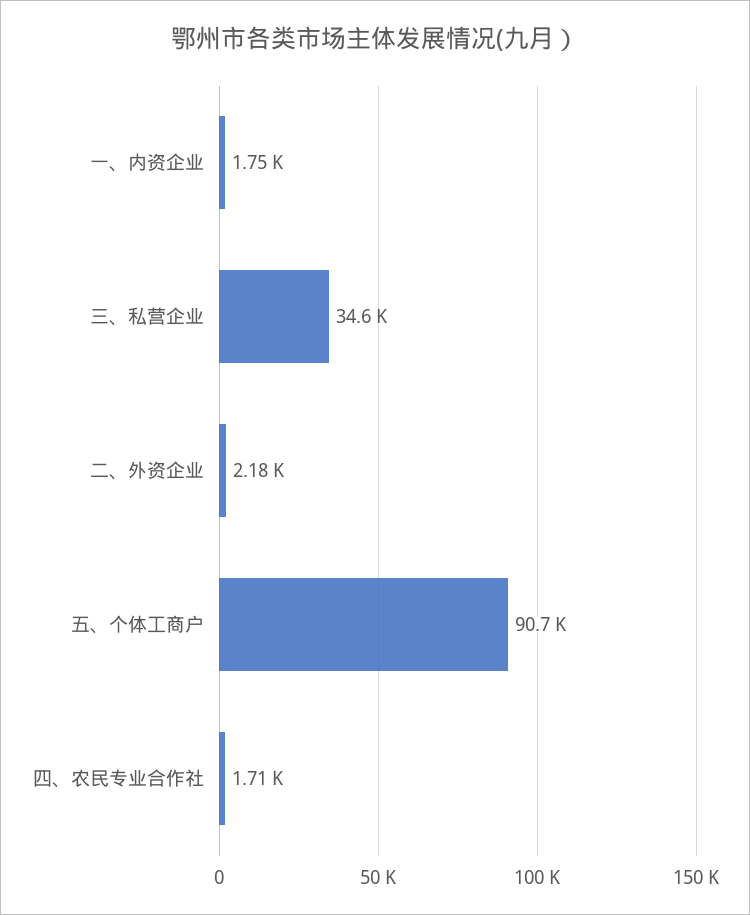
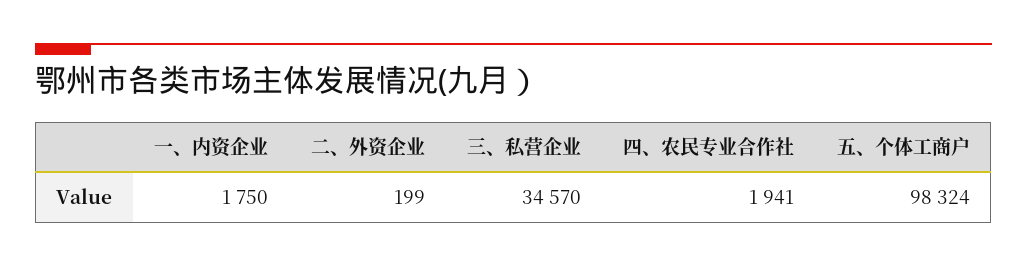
二、外资企业: 2180 -> 199
五、个体工商户: 90700 -> 98324
四、农民专业合作社: 1710 -> 1941

